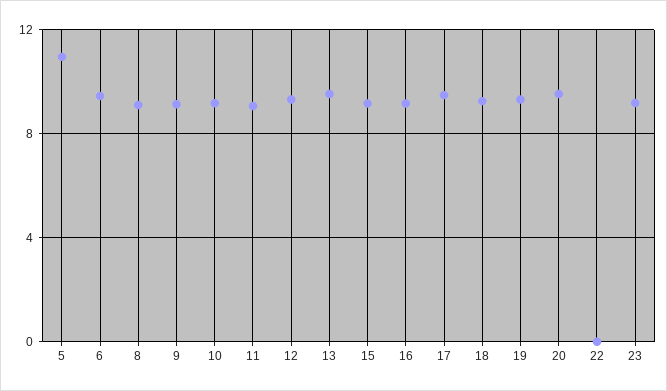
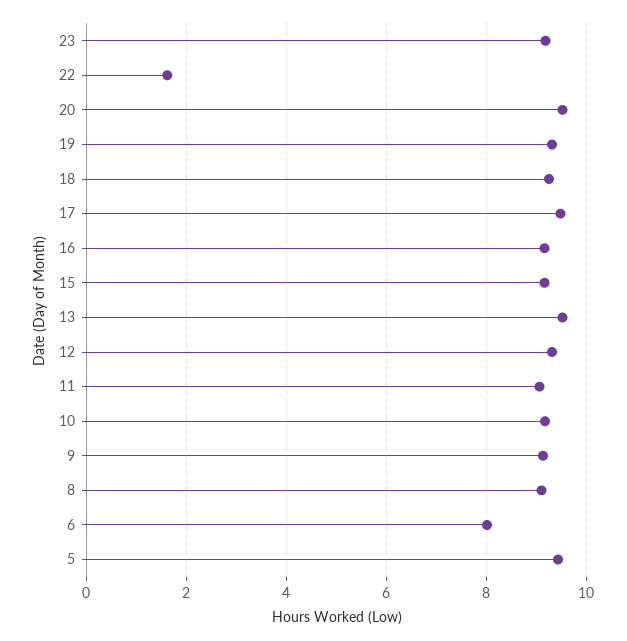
5: 11 -> 9.4
6: 9.5 -> 8
22: 0 -> 1.6

